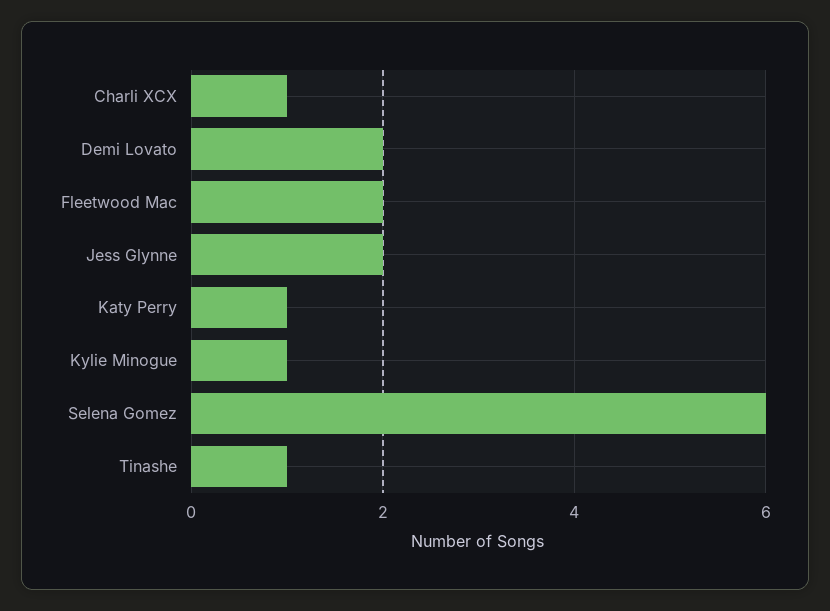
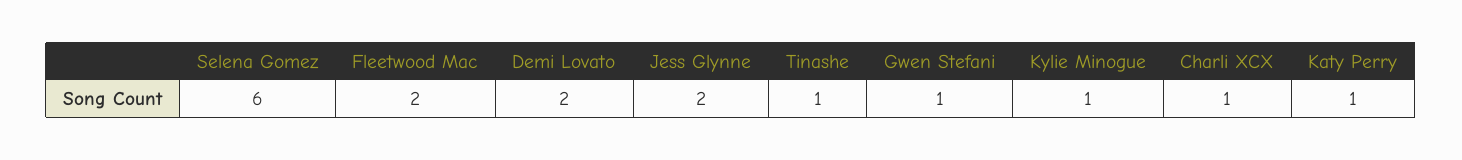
Gwen Stefani: none -> 1

